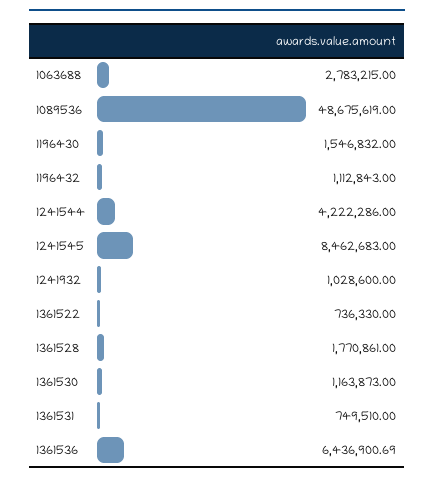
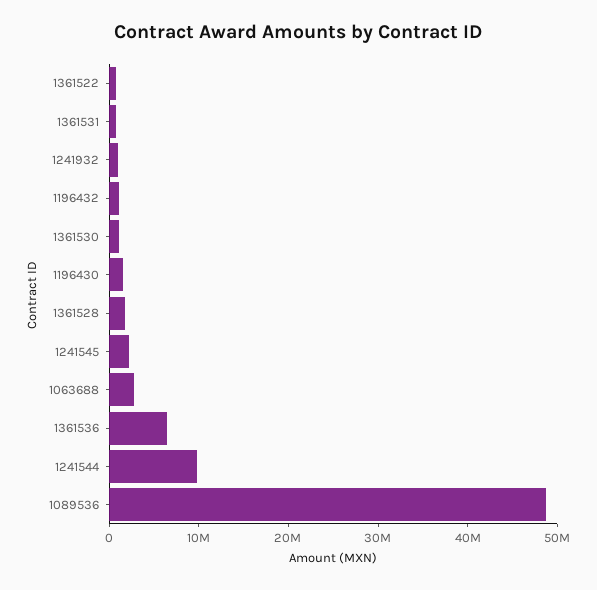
1241544: 4222286 -> 10000000
1241545: 8462683 -> 2000000

